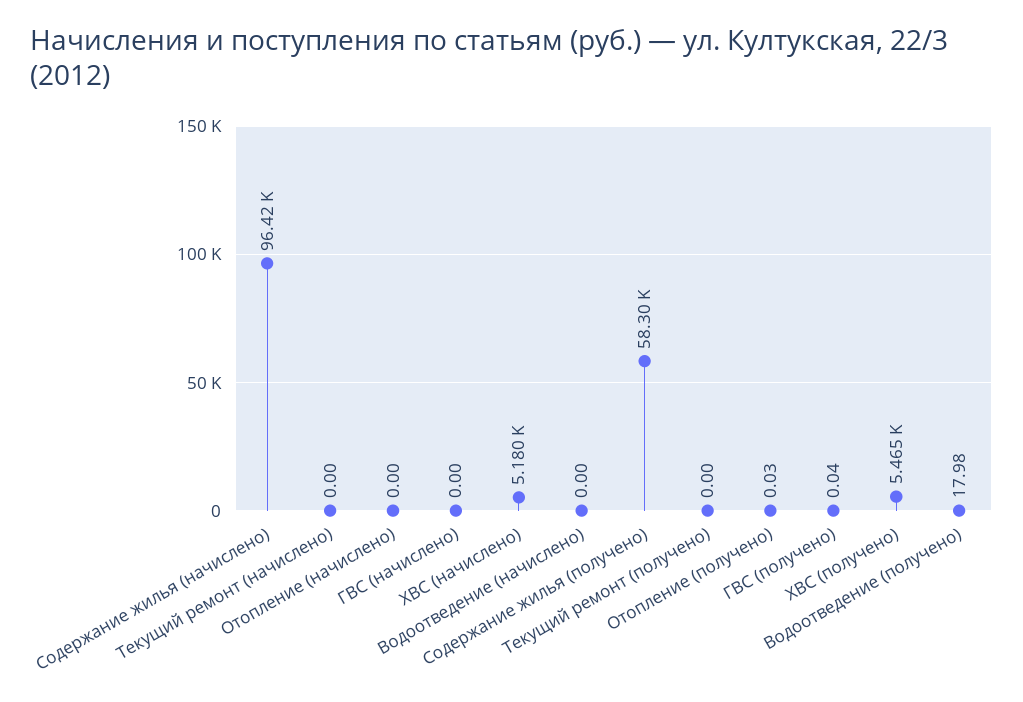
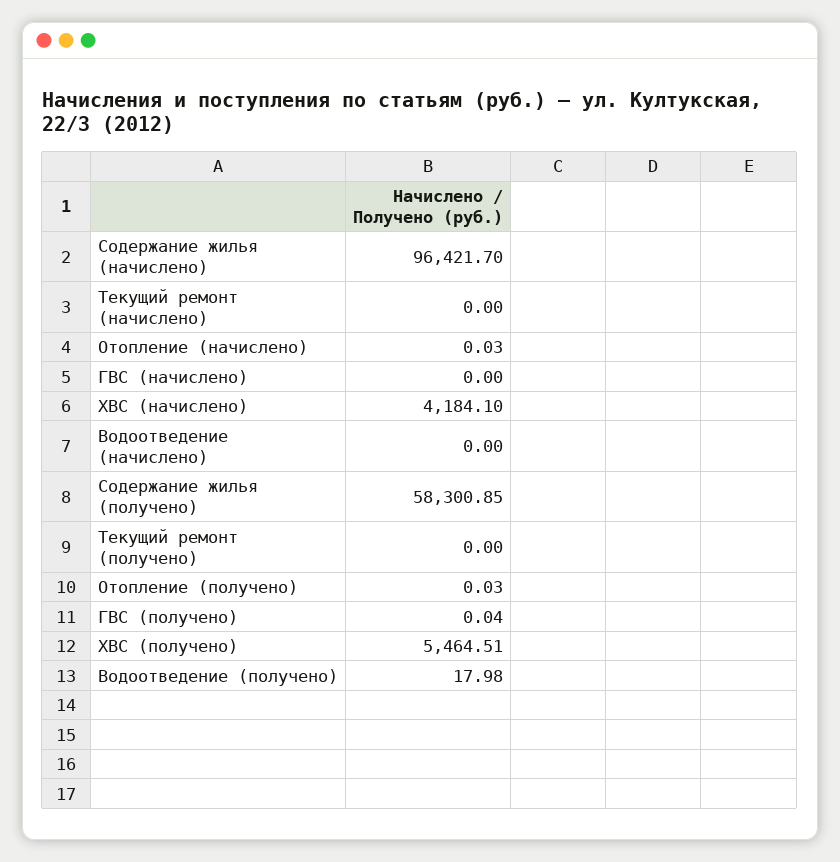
Отопление (начислено): 0 -> 0.03
ХВС (начислено): 5180 -> 4184.1

